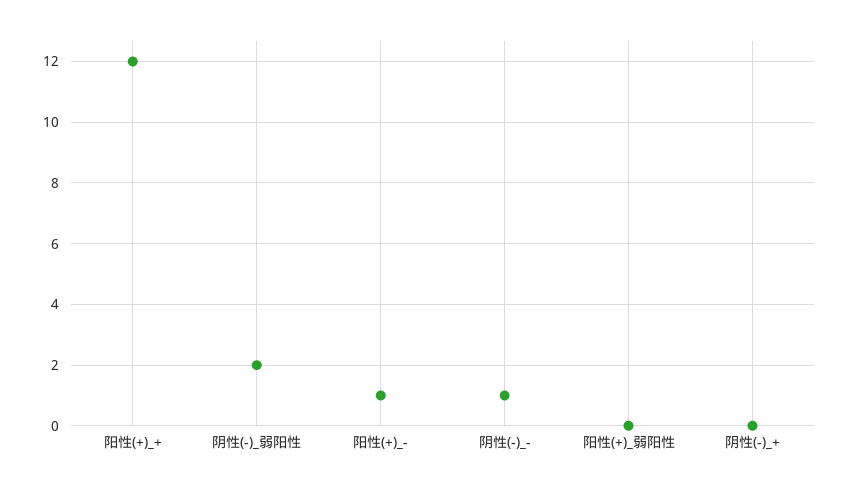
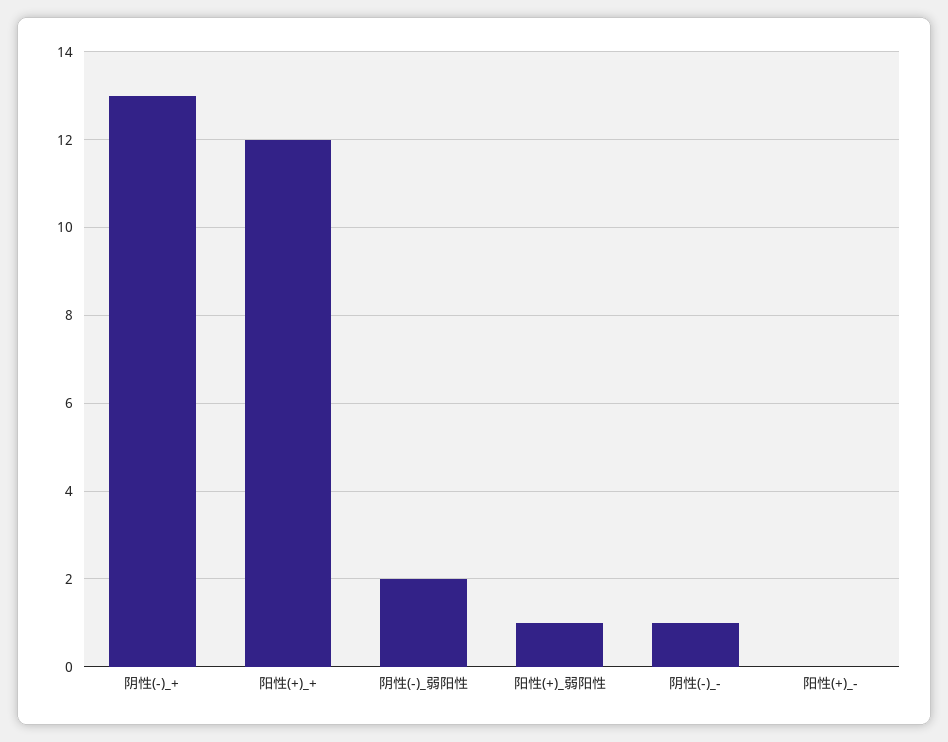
阳性(+)_-: 1 -> 0
阳性(+)_弱阳性: 0 -> 1
阴性(-)_+: 0 -> 13

